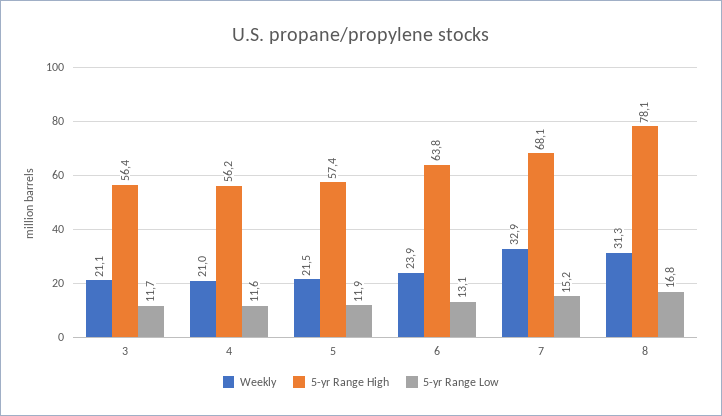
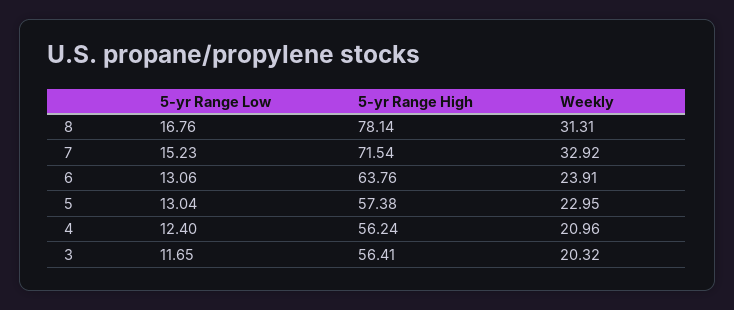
Weekly, 3: 21.1 -> 20.32
5-yr Range Low, 4: 11.6 -> 12.4
Weekly, 5: 21.5 -> 22.95
5-yr Range Low, 5: 11.9 -> 13.04
5-yr Range High, 7: 68.1 -> 71.54

